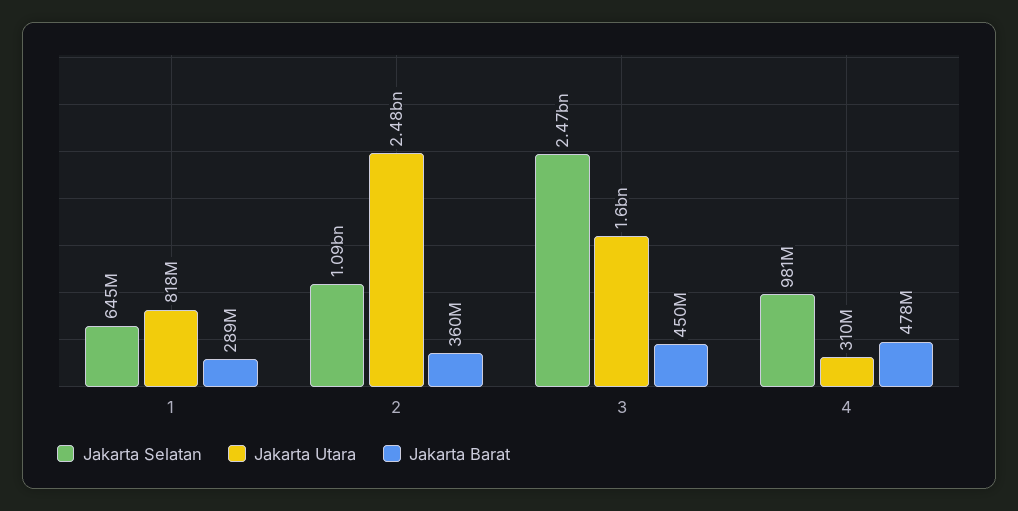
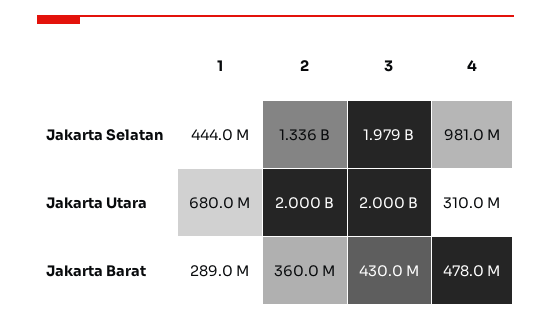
Jakarta Selatan, 1: 645000000 -> 444000000
Jakarta Utara, 1: 818000000 -> 680000000
Jakarta Selatan, 2: 1090000000 -> 1336000000
Jakarta Utara, 2: 2480000000 -> 2000000000
Jakarta Selatan, 3: 2470000000 -> 1979000000
Jakarta Utara, 3: 1600000000 -> 2000000000
Jakarta Barat, 3: 450000000 -> 430000000

